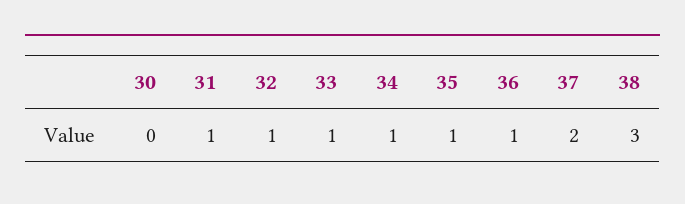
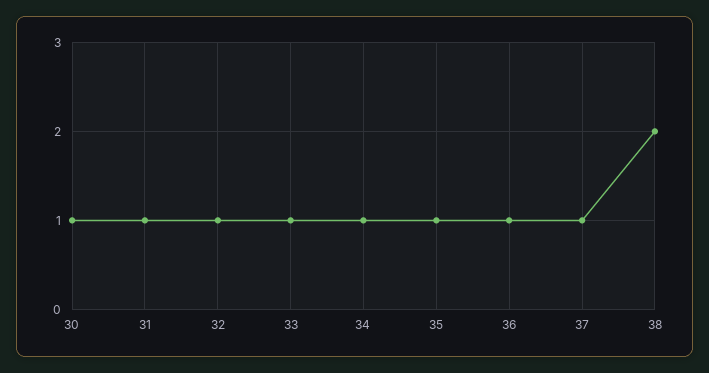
30: 0 -> 1
37: 2 -> 1
38: 3 -> 2

